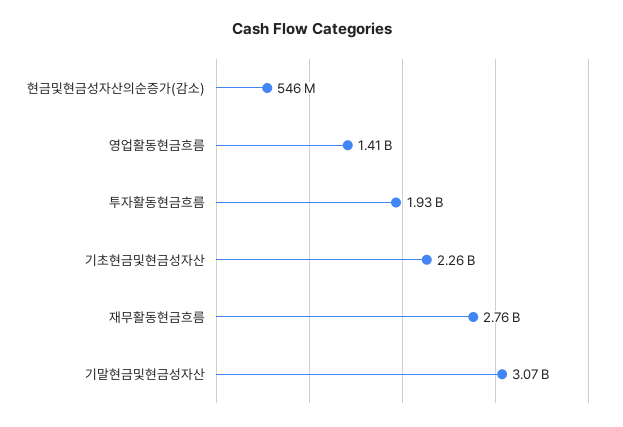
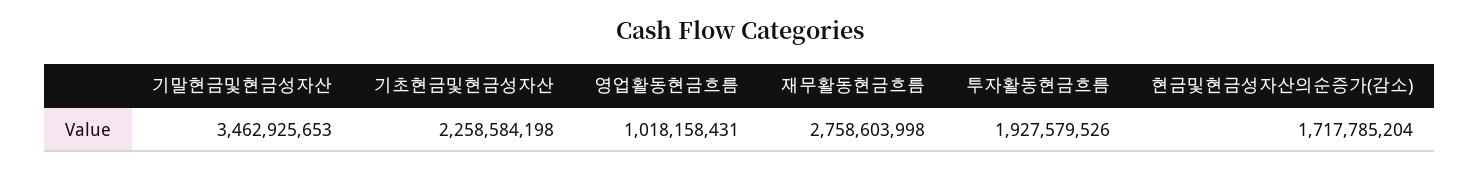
현금및현금성자산의순증가(감소): 546000000 -> 1717785204
영업활동현금흐름: 1410000000 -> 1018158431
기말현금및현금성자산: 3070000000 -> 3462925653

